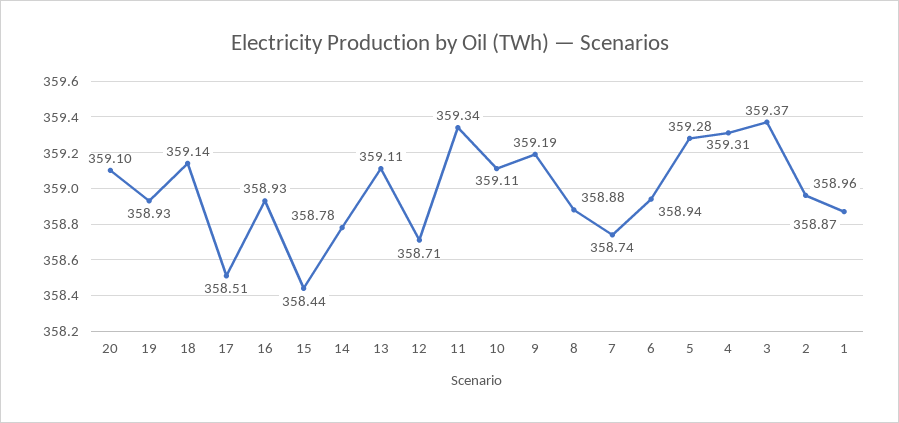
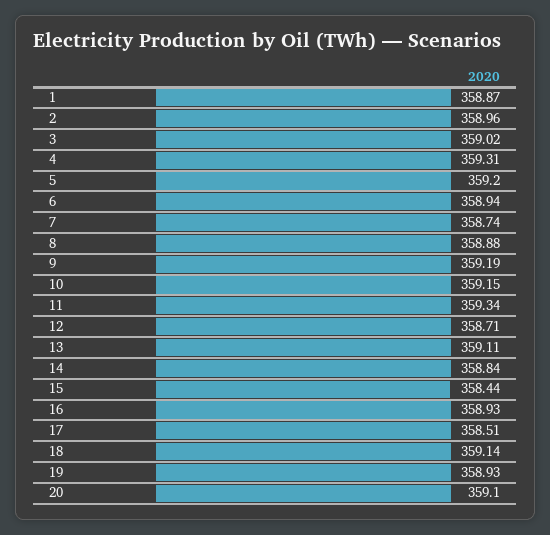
14: 358.78 -> 358.84
10: 359.11 -> 359.15
5: 359.28 -> 359.2
3: 359.37 -> 359.02

